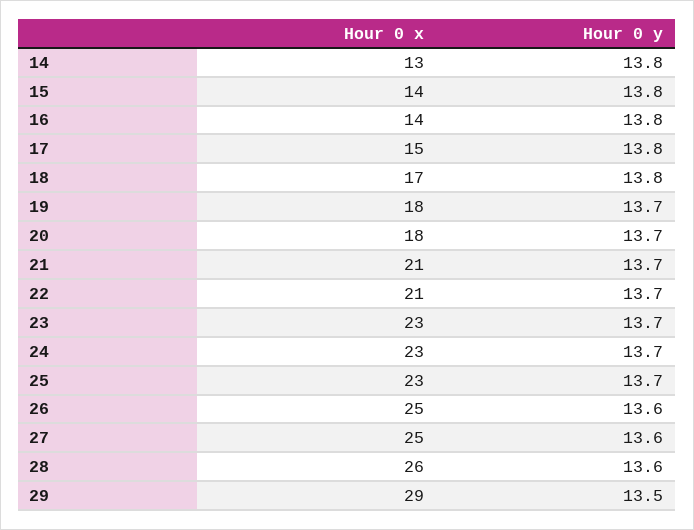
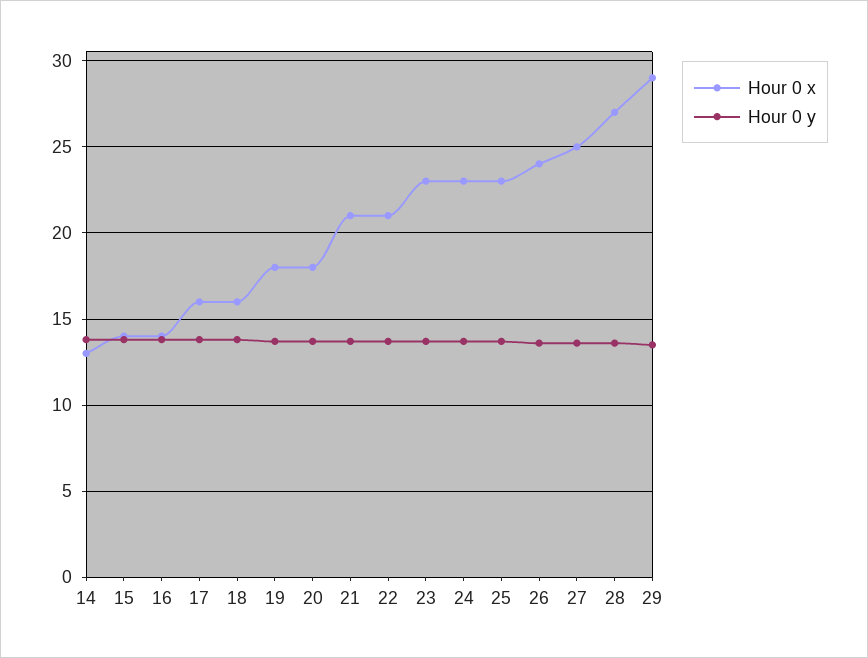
Hour 0 x, 17: 15 -> 16
Hour 0 x, 18: 17 -> 16
Hour 0 x, 26: 25 -> 24
Hour 0 x, 28: 26 -> 27

